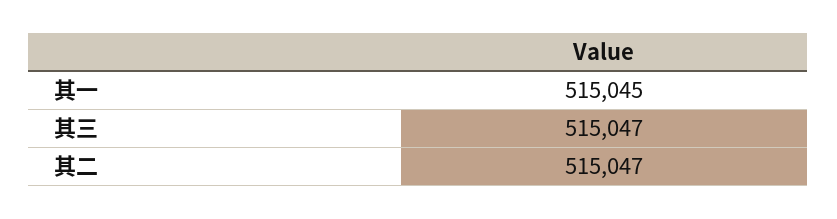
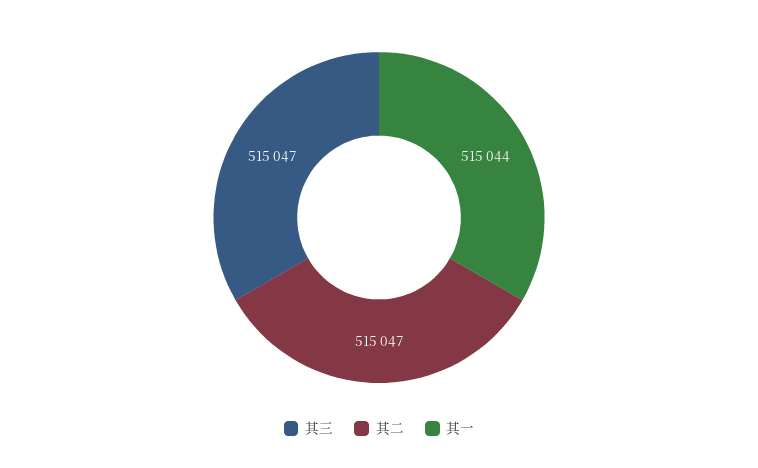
其一: 515045 -> 515044

